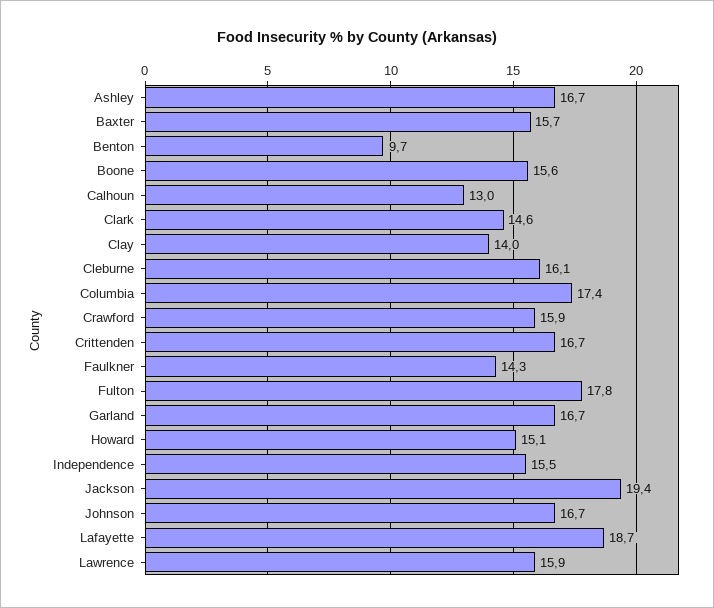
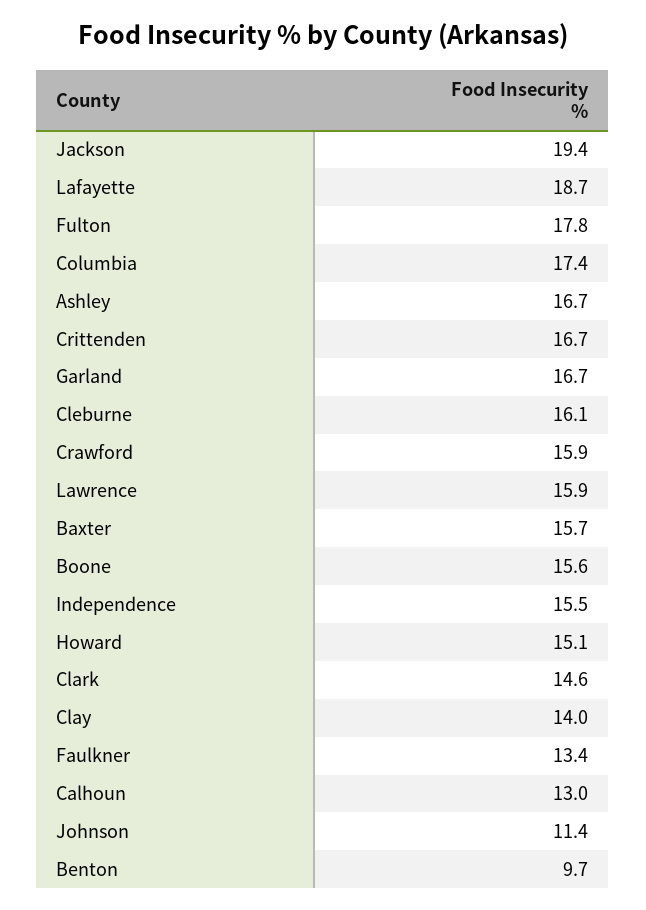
Faulkner: 14.3 -> 13.4
Johnson: 16.7 -> 11.4

